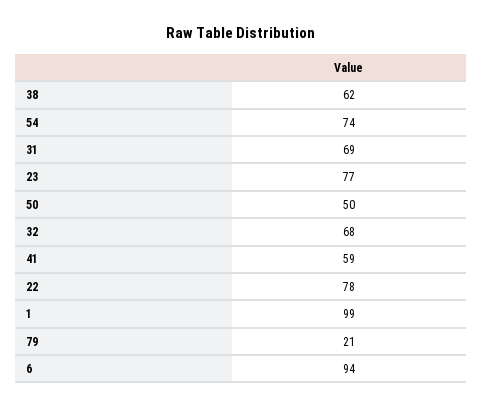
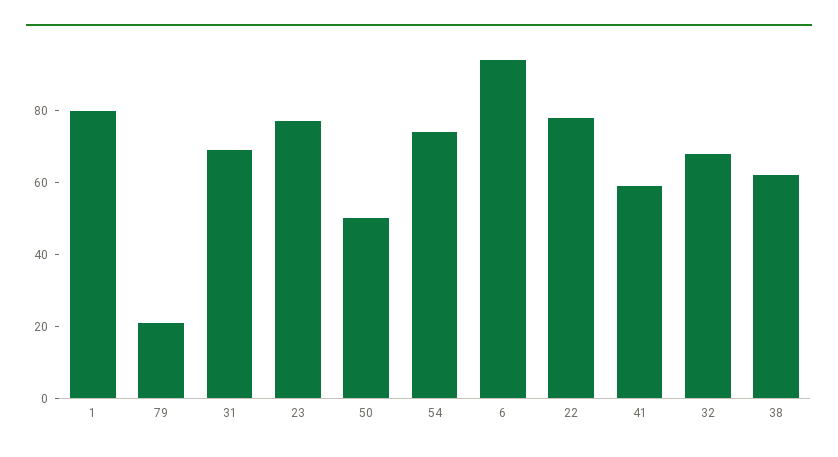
1: 99 -> 80

